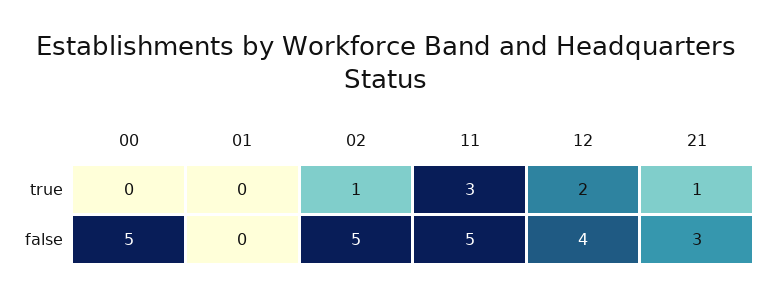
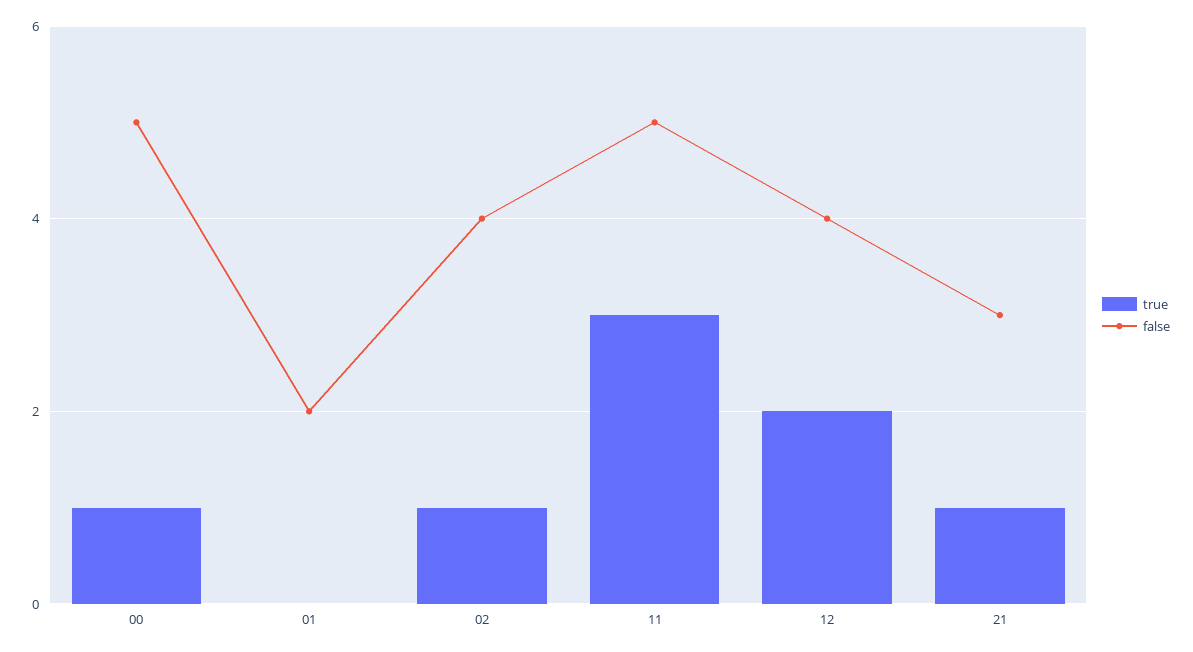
true, 00: 0 -> 1
false, 01: 0 -> 2
false, 02: 5 -> 4

